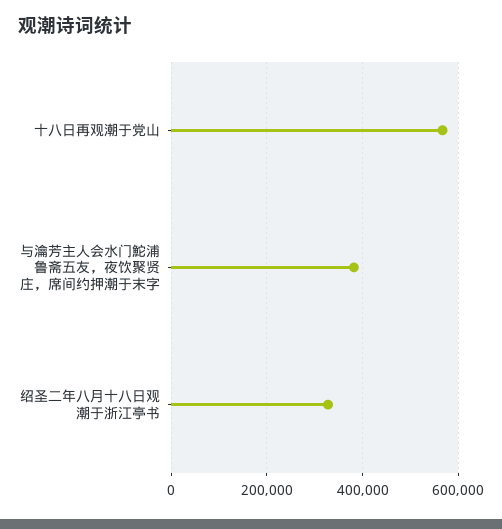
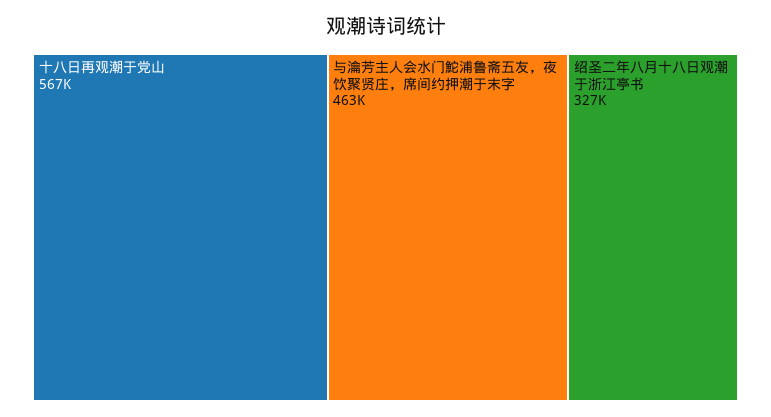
与瀹芳主人会水门鮀浦鲁斋五友，夜饮聚贤庄，席间约押潮于末字: 380000 -> 463000

